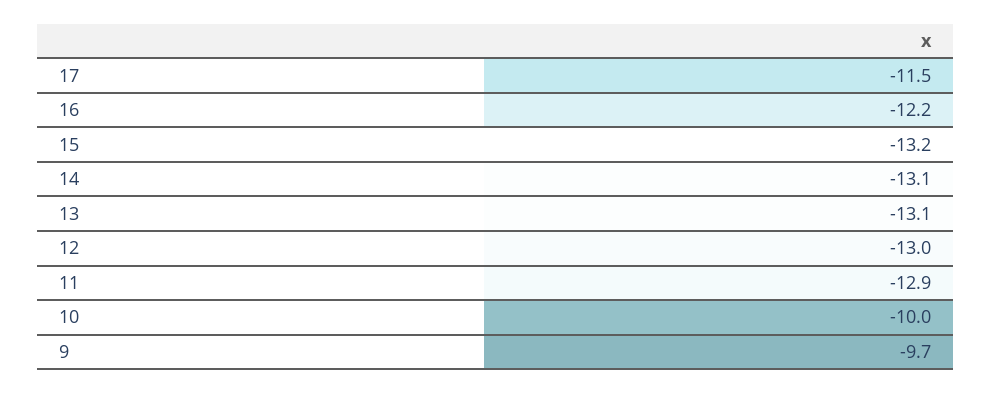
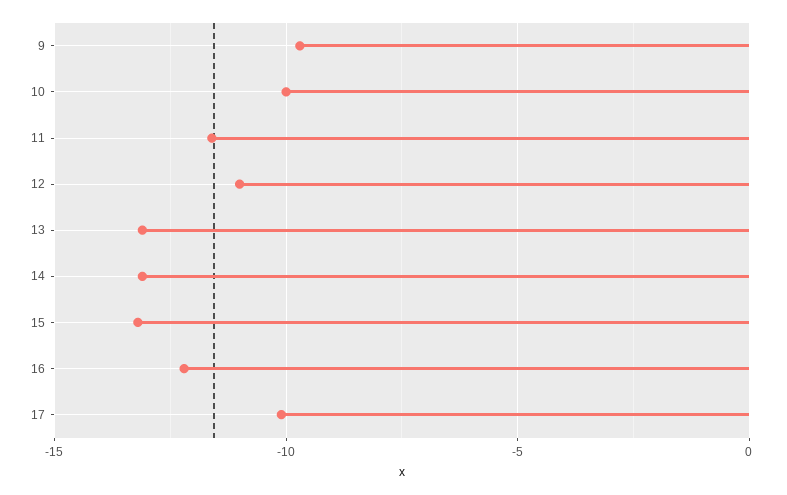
17: -11.5 -> -10
12: -13 -> -11
11: -12.9 -> -11.5

